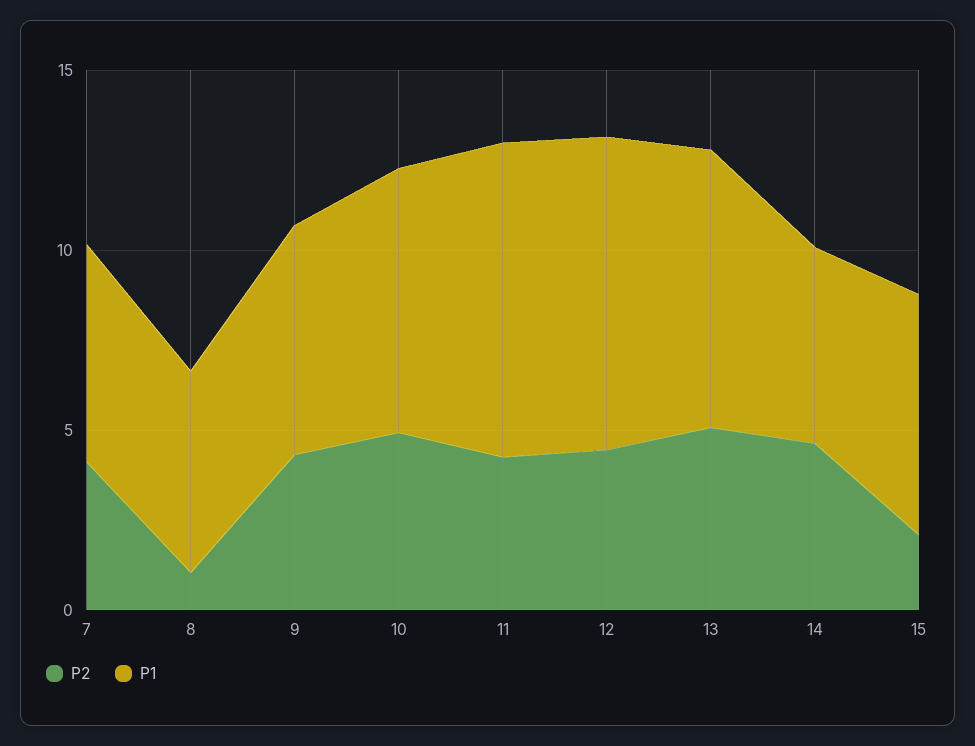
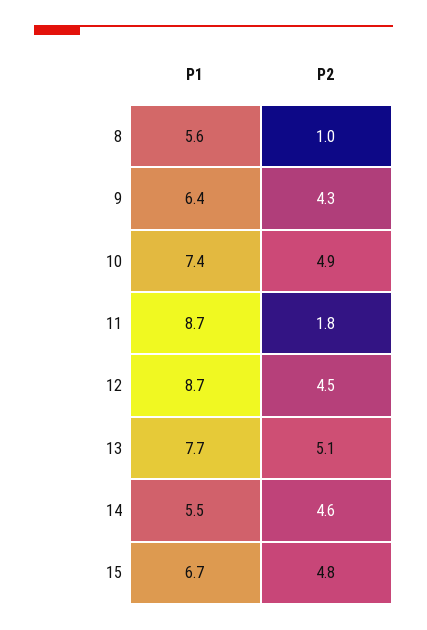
P2, 7: 4 -> none
P1, 7: 6 -> none
P2, 11: 4 -> 1.8
P2, 15: 2 -> 4.8

